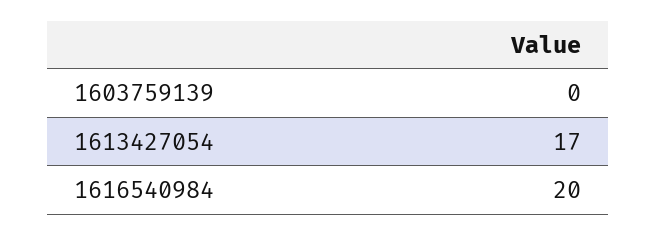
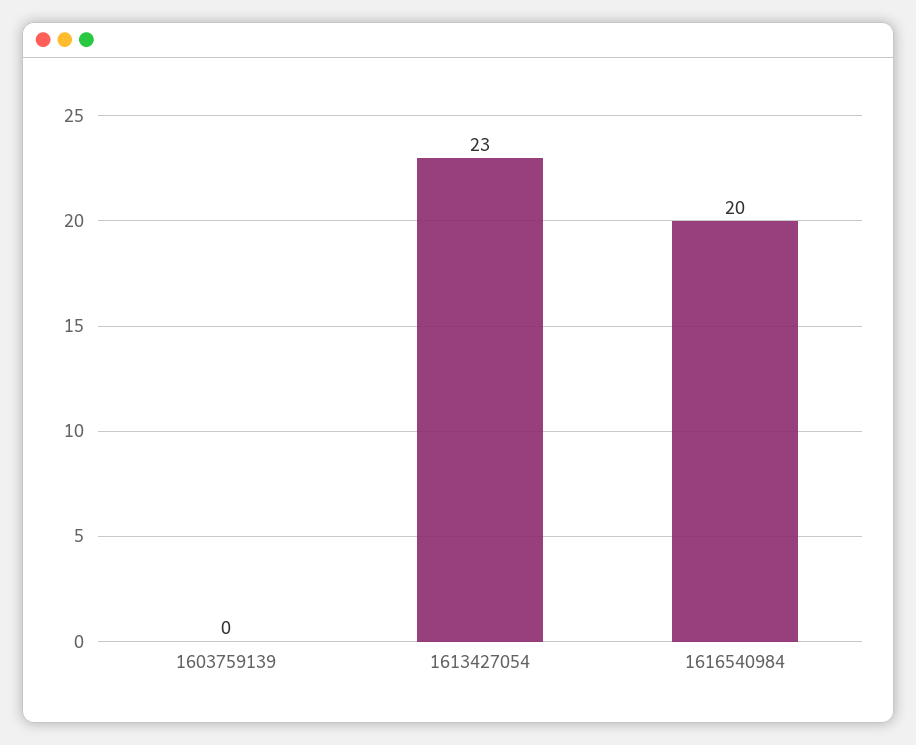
1613427054: 17 -> 23

